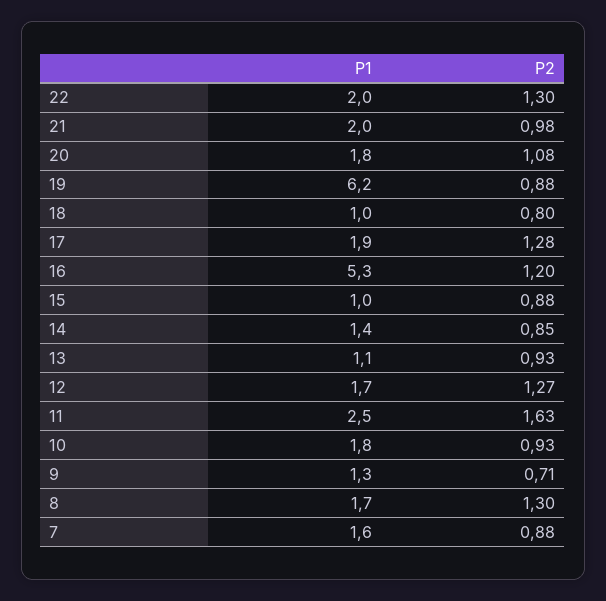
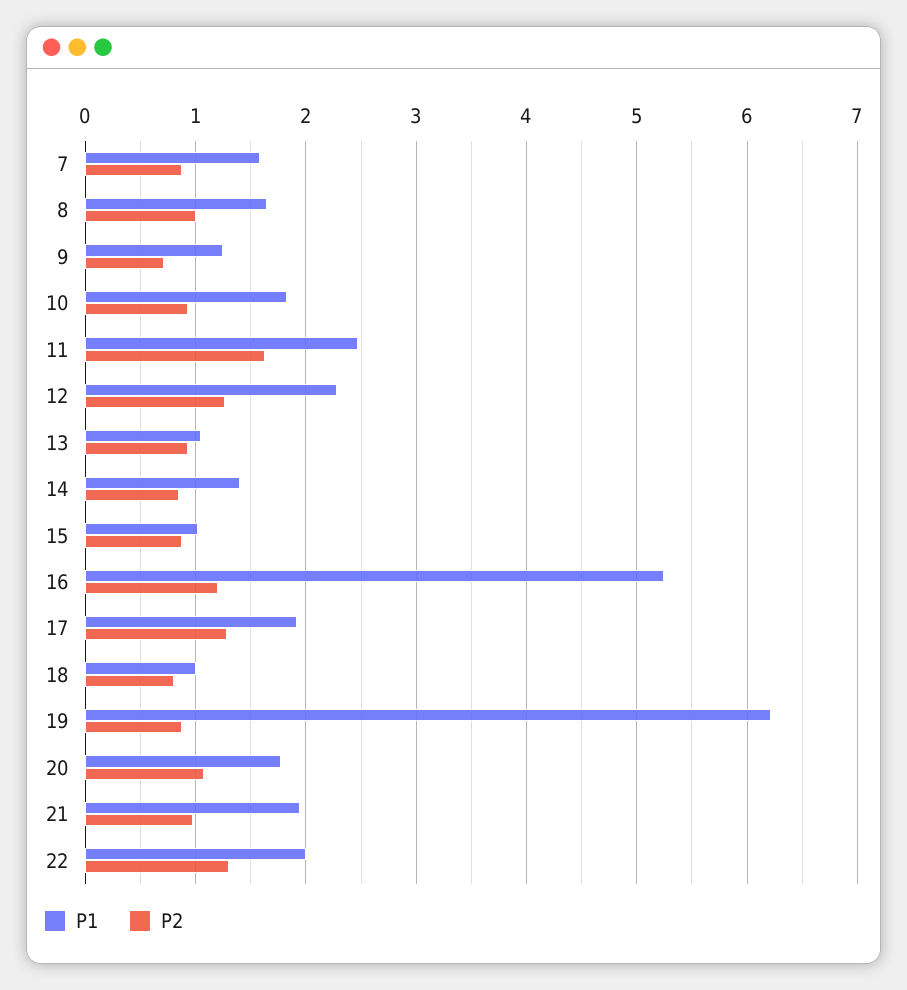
P1, 12: 1.7 -> 2.3
P2, 8: 1.3 -> 1

